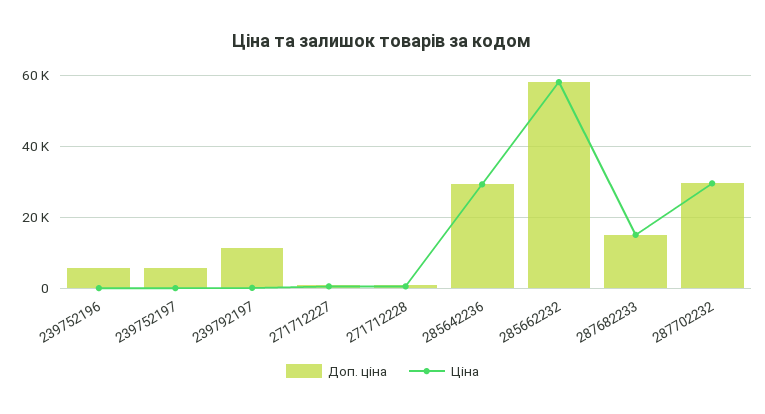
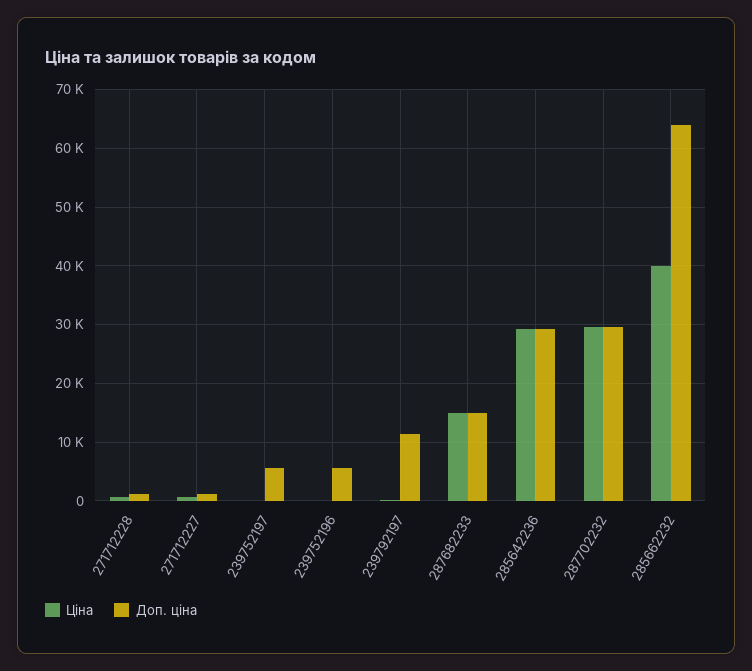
Доп. ціна, 285662232: 58000 -> 64000
Ціна, 285662232: 58000 -> 40000

